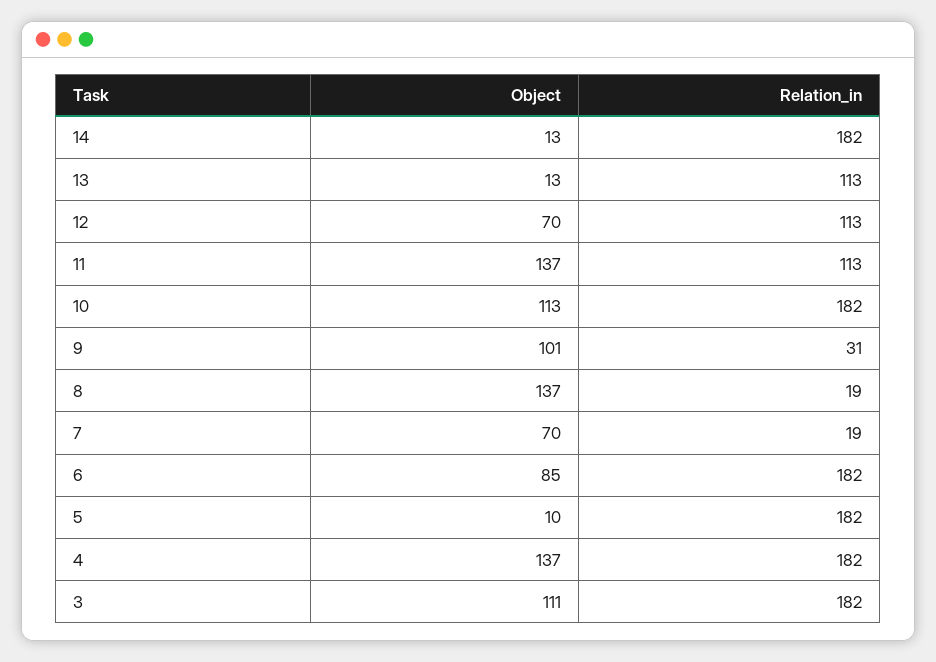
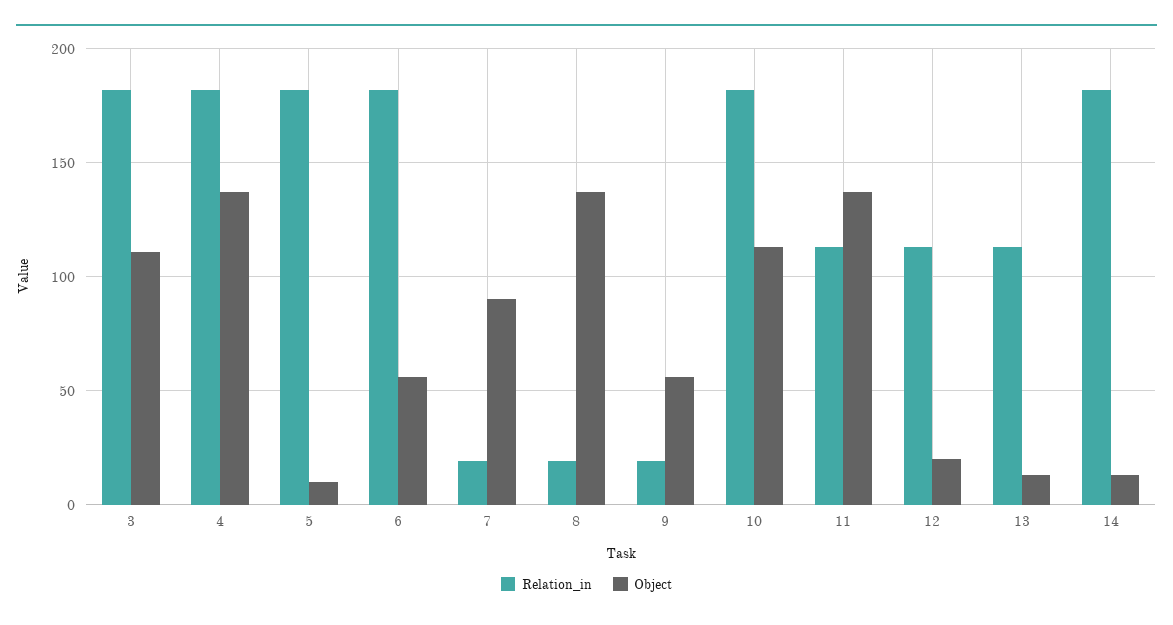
Object, 12: 70 -> 20
Object, 9: 101 -> 55
Relation_in, 9: 31 -> 20
Object, 7: 70 -> 90
Object, 6: 85 -> 55

